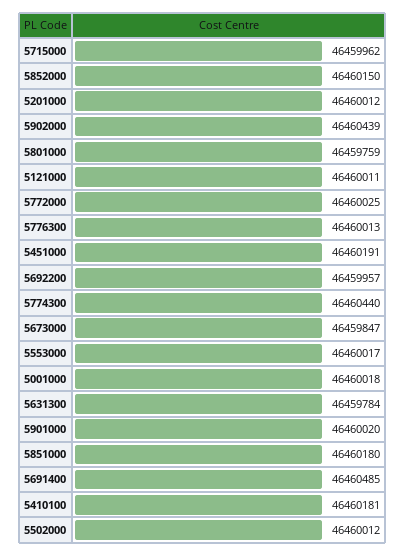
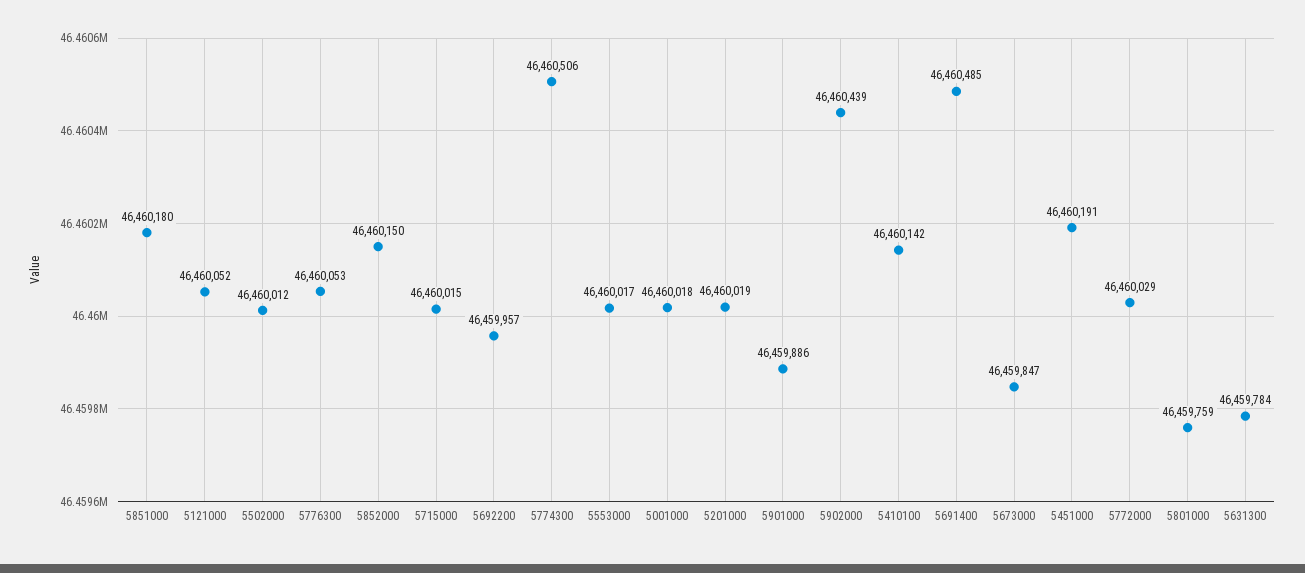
5715000: 46459962 -> 46460015
5201000: 46460012 -> 46460019
5121000: 46460011 -> 46460052
5772000: 46460025 -> 46460029
5776300: 46460013 -> 46460053
5774300: 46460440 -> 46460506
5901000: 46460020 -> 46459886
5410100: 46460181 -> 46460142

